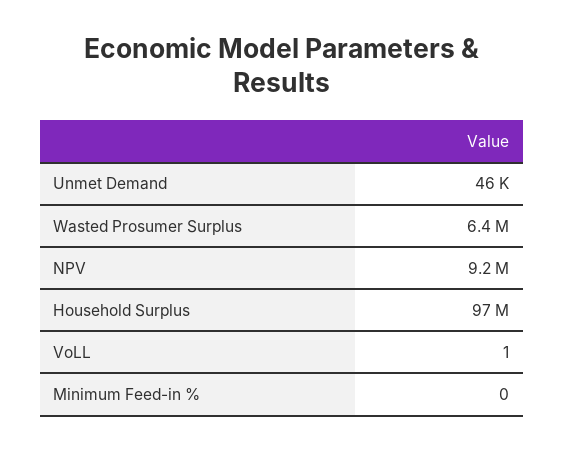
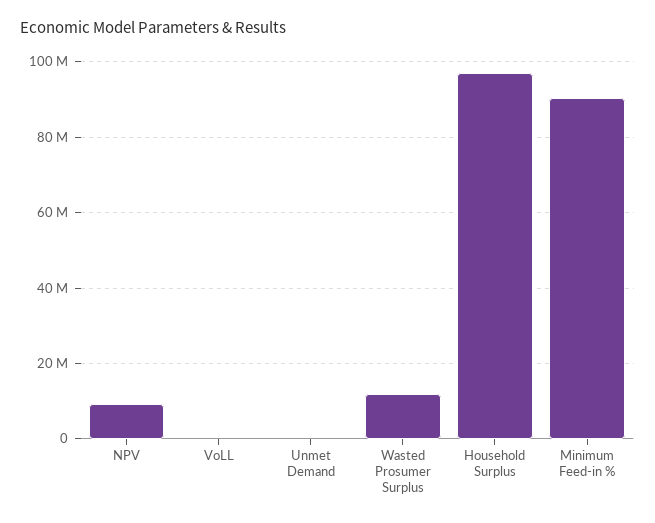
Wasted Prosumer Surplus: 6400000 -> 12000000
Minimum Feed-in %: 0 -> 90000000

